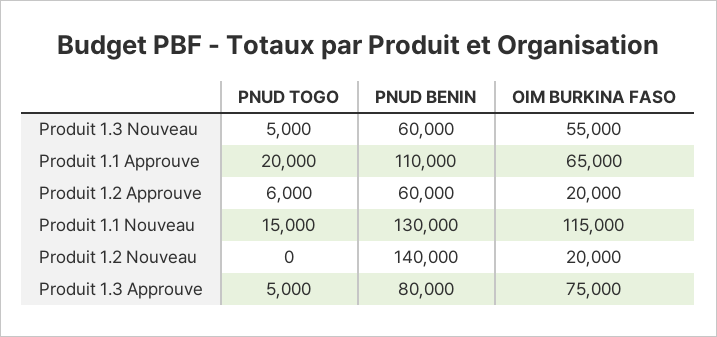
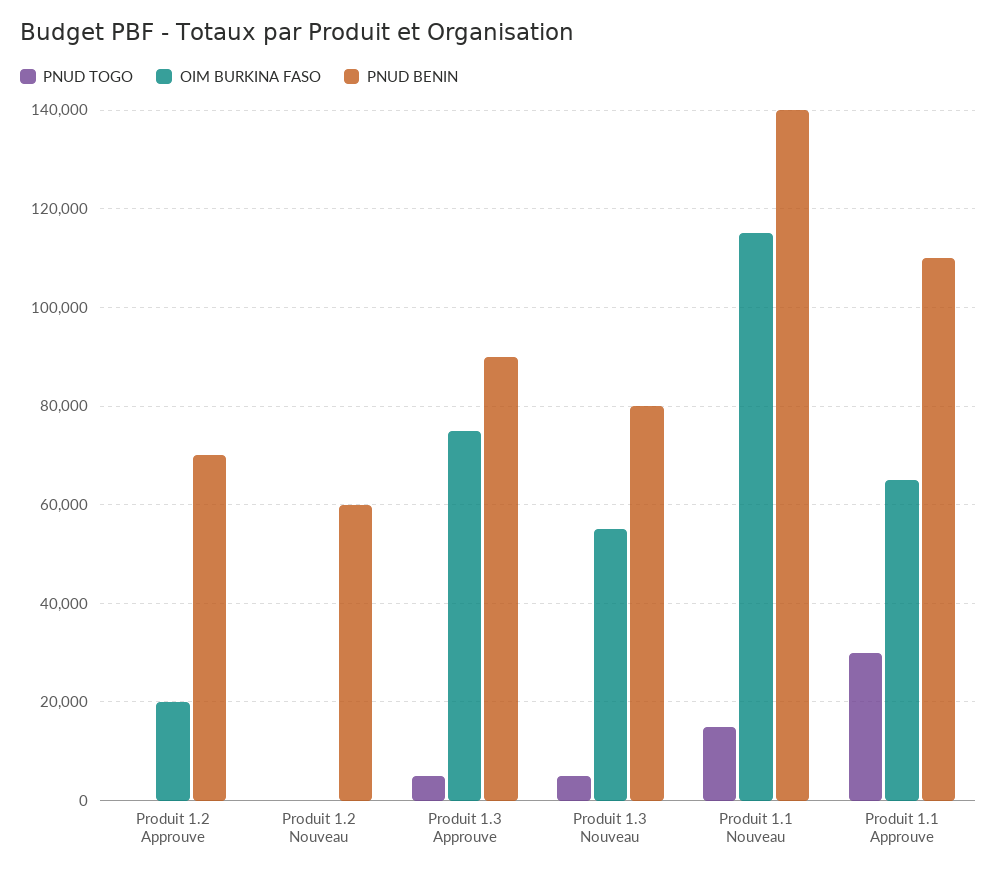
PNUD BENIN, Produit 1.3 Nouveau: 60000 -> 80000
PNUD TOGO, Produit 1.1 Approuve: 20000 -> 30000
PNUD TOGO, Produit 1.2 Approuve: 6000 -> 0
PNUD BENIN, Produit 1.2 Approuve: 60000 -> 70000
PNUD BENIN, Produit 1.1 Nouveau: 130000 -> 140000
PNUD BENIN, Produit 1.2 Nouveau: 140000 -> 60000
OIM BURKINA FASO, Produit 1.2 Nouveau: 20000 -> 0
PNUD BENIN, Produit 1.3 Approuve: 80000 -> 90000

